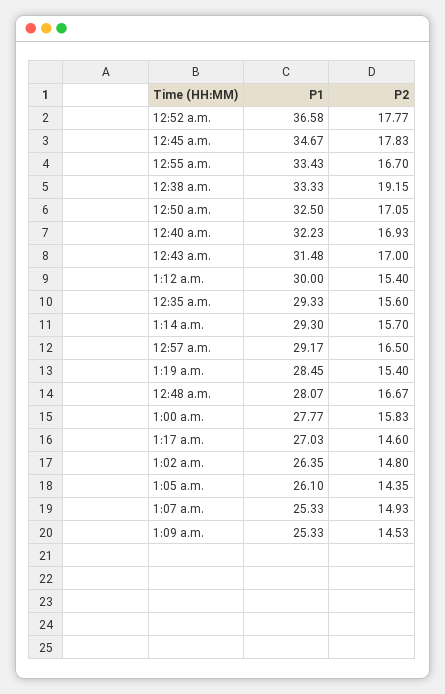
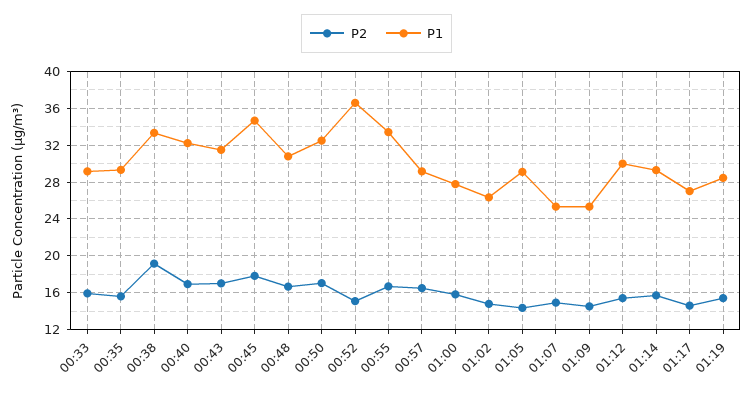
P2, 12:52 a.m.: 17.77 -> 15
P1, 12:48 a.m.: 28.07 -> 31
P1, 1:05 a.m.: 26.1 -> 29
P2, 00:33: none -> 16
P1, 00:33: none -> 29

